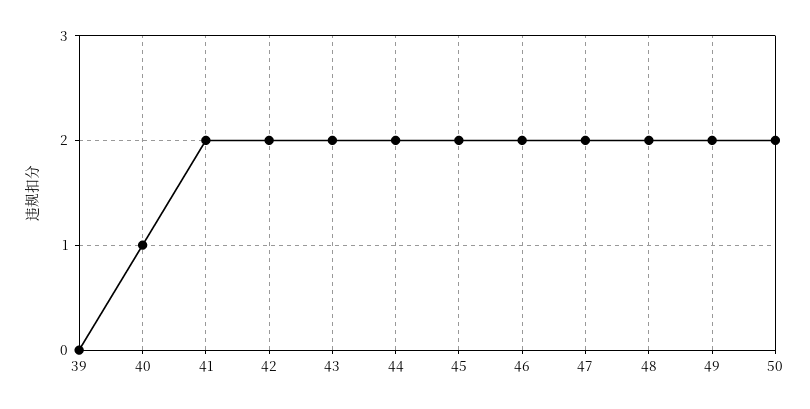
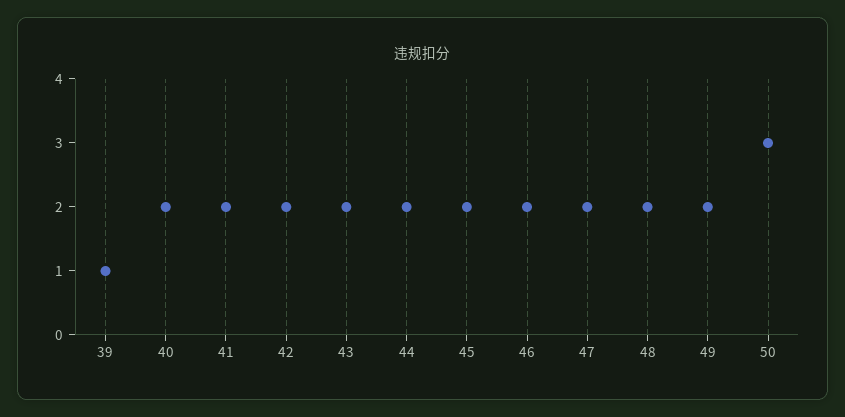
39: 0 -> 1
40: 1 -> 2
50: 2 -> 3

